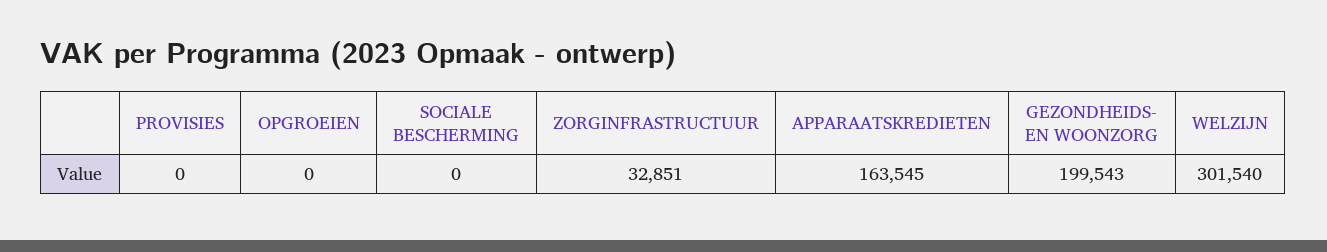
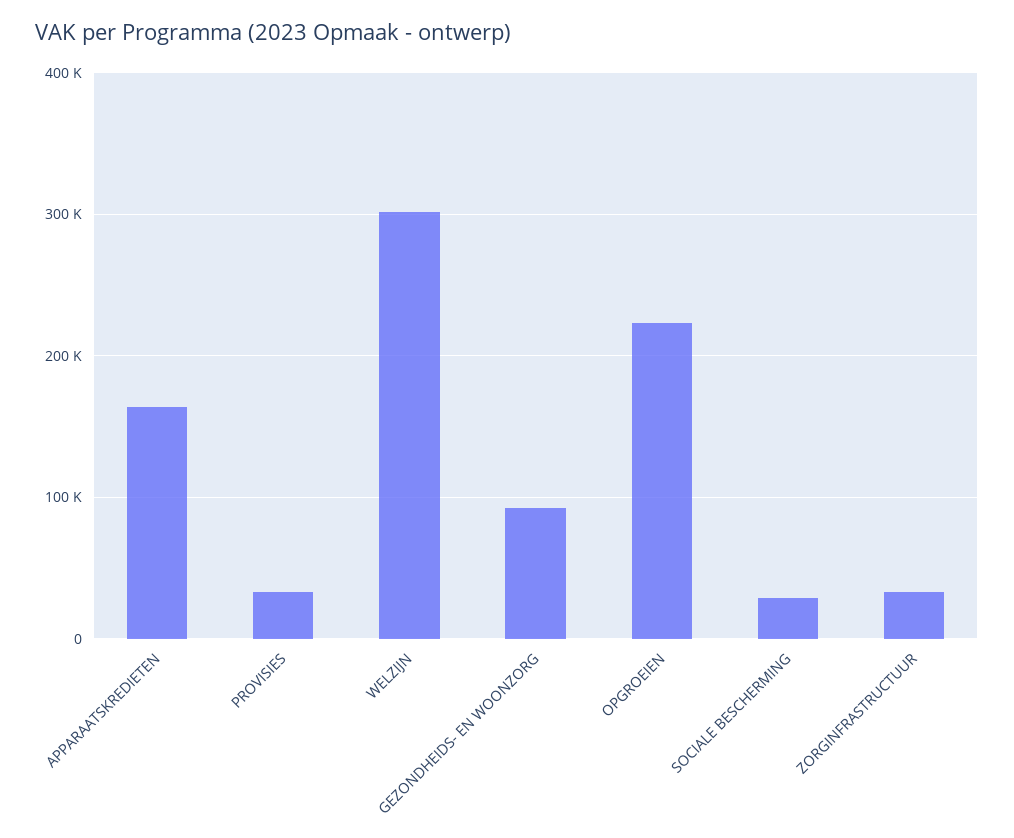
PROVISIES: 0 -> 30000
OPGROEIEN: 0 -> 220000
SOCIALE BESCHERMING: 0 -> 30000
GEZONDHEIDS- EN WOONZORG: 199543 -> 90000

